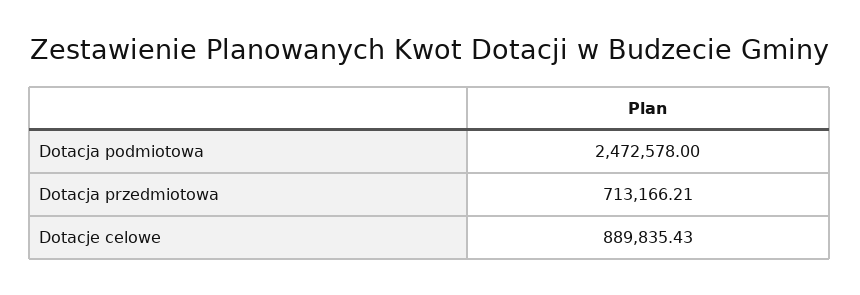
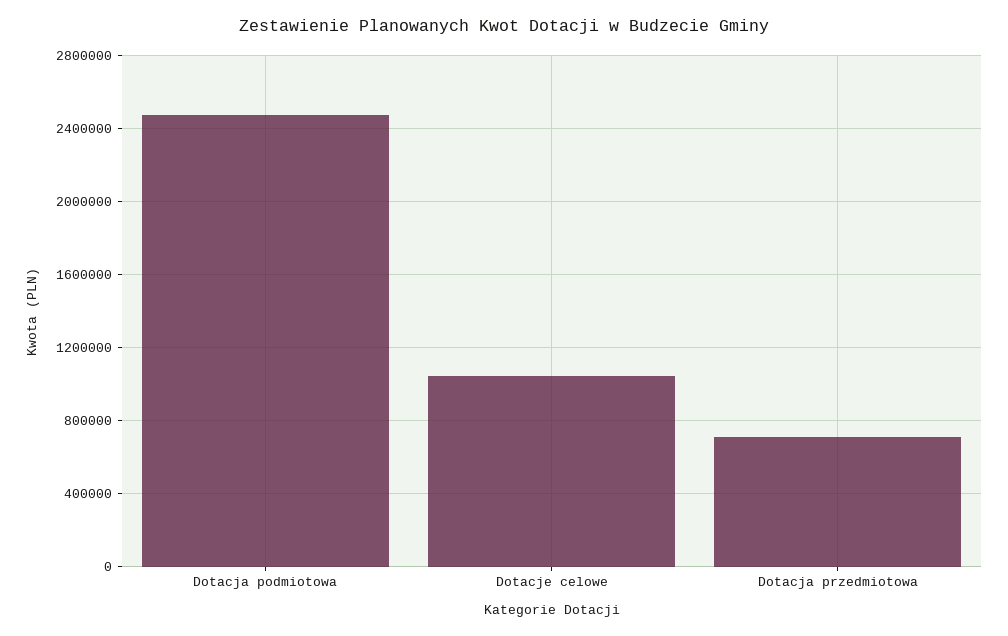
Dotacje celowe: 889835.43 -> 1050000

